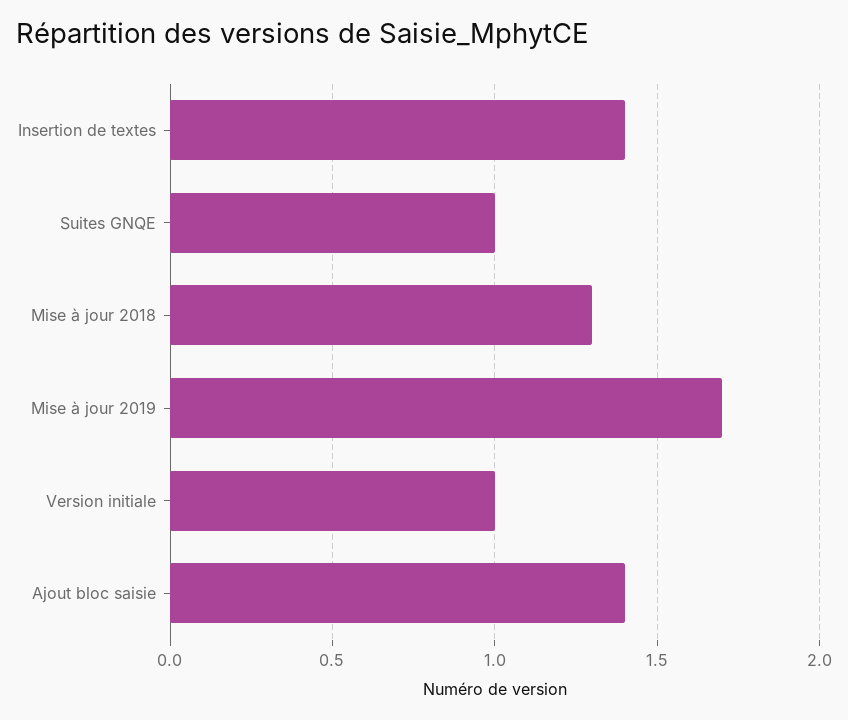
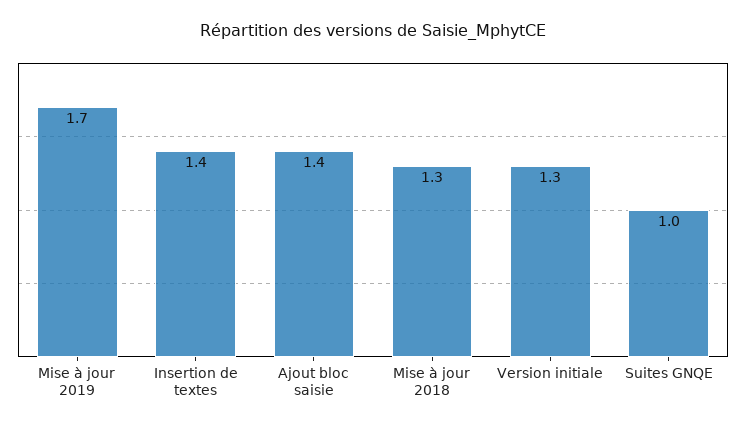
Version initiale: 1 -> 1.3

